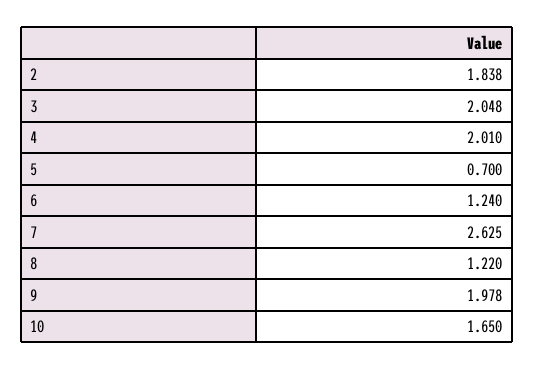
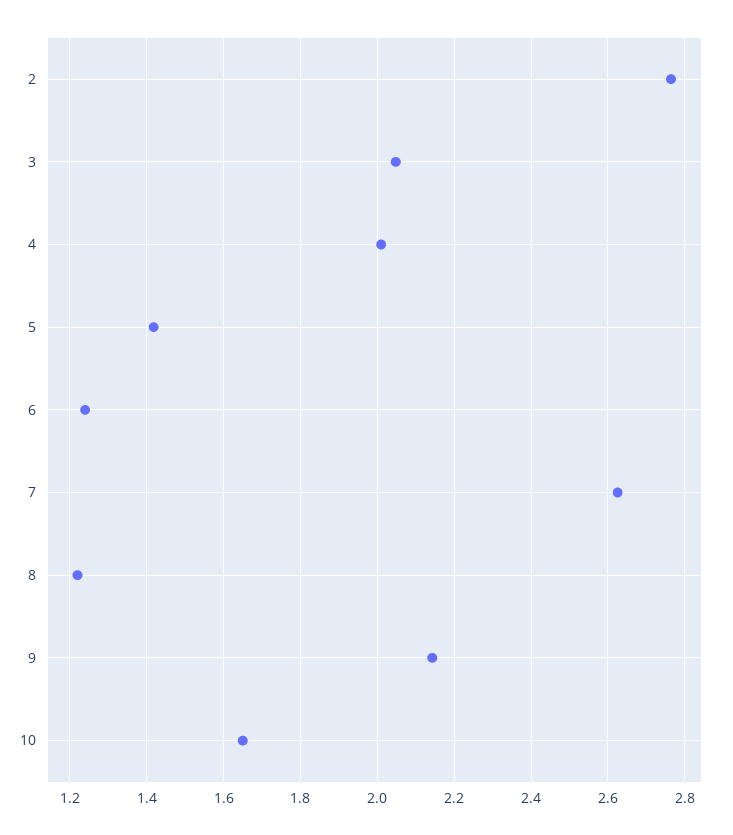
2: 1.838 -> 2.76
5: 0.7 -> 1.42
9: 1.978 -> 2.14

